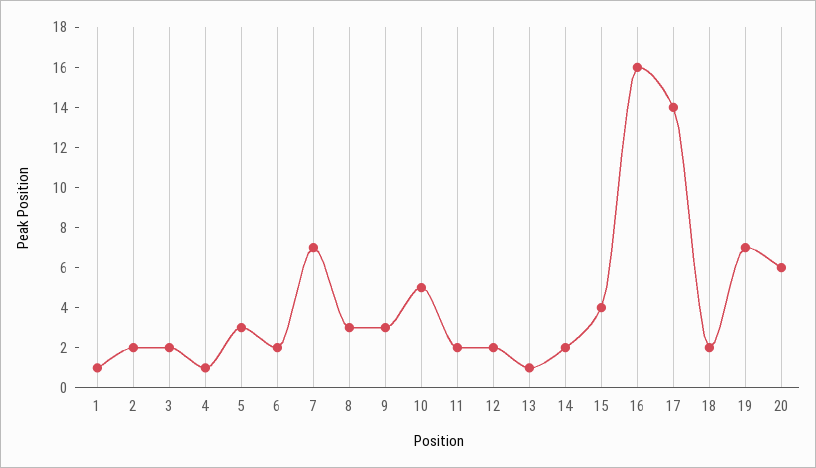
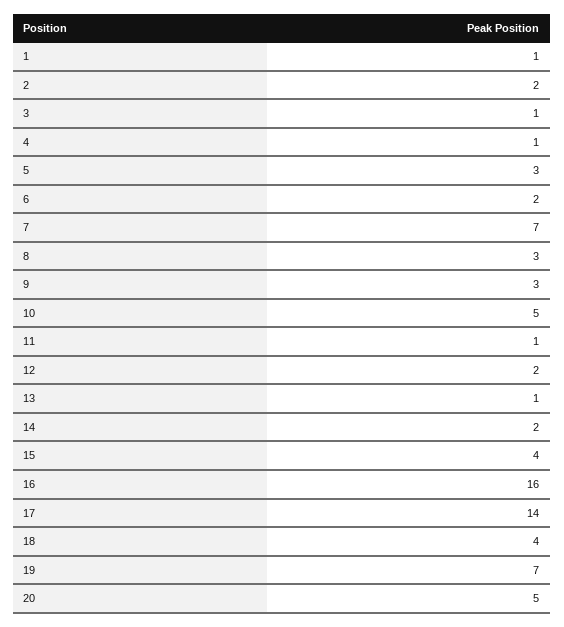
3: 2 -> 1
11: 2 -> 1
18: 2 -> 4
20: 6 -> 5

